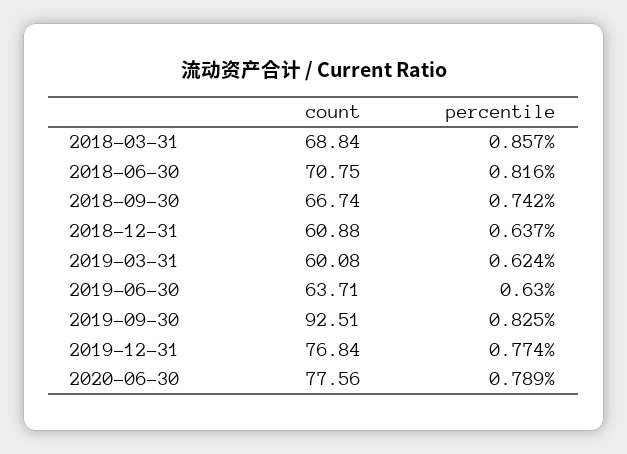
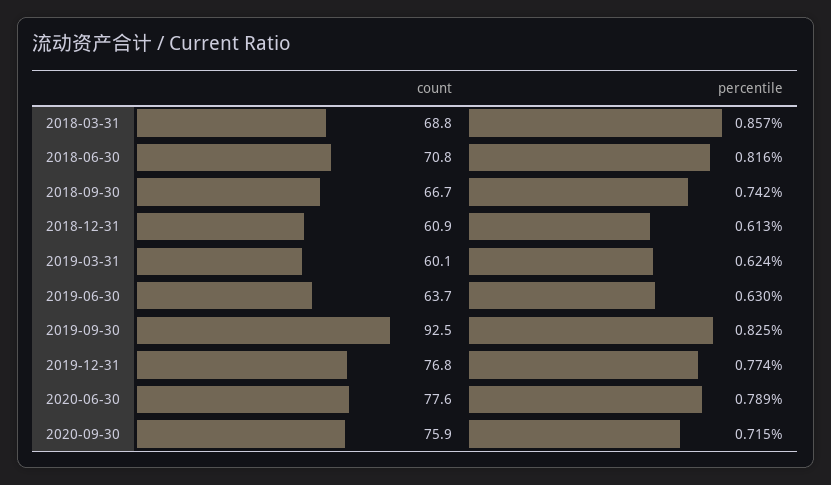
percentile, 2018-12-31: 0.637 -> 0.613
count, 2020-09-30: none -> 75.9
percentile, 2020-09-30: none -> 0.715

